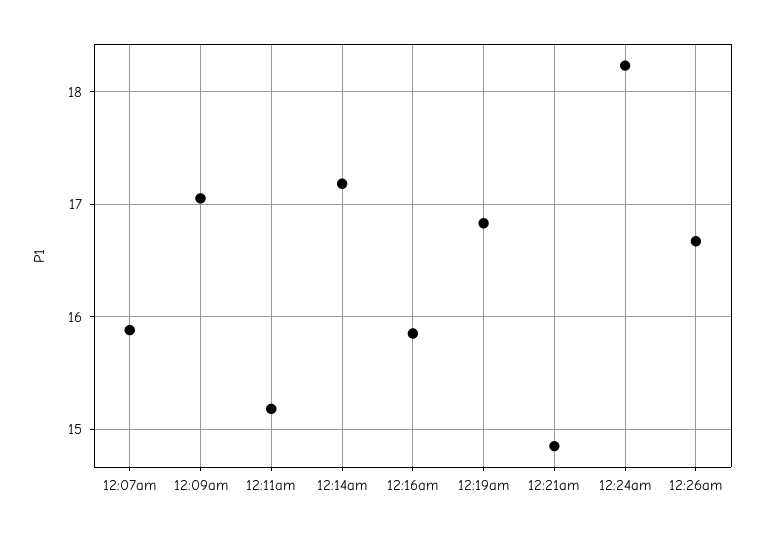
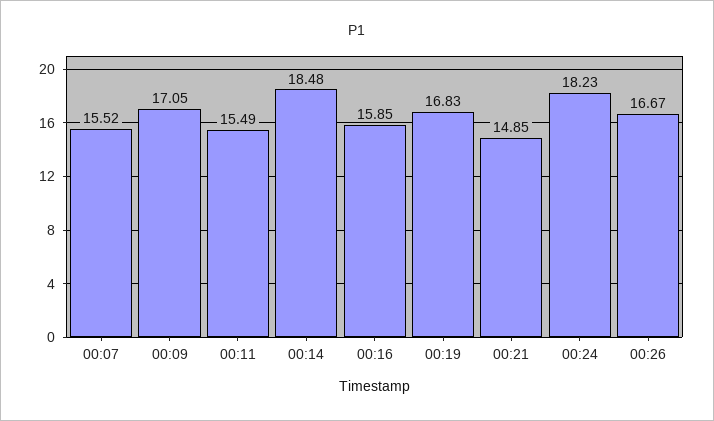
12:07am: 15.9 -> 15.52
12:11am: 15.2 -> 15.49
12:14am: 17.2 -> 18.48

